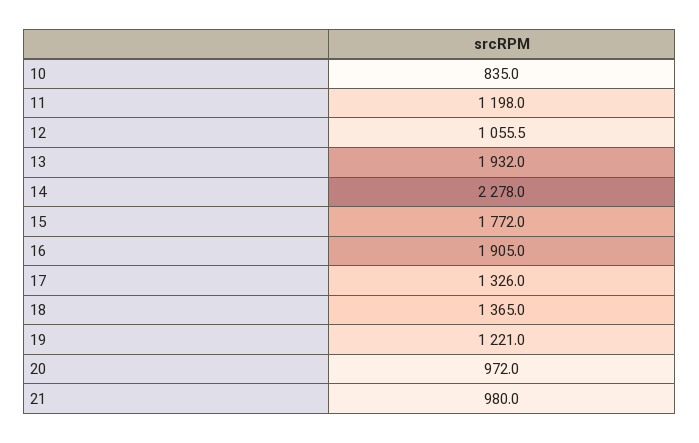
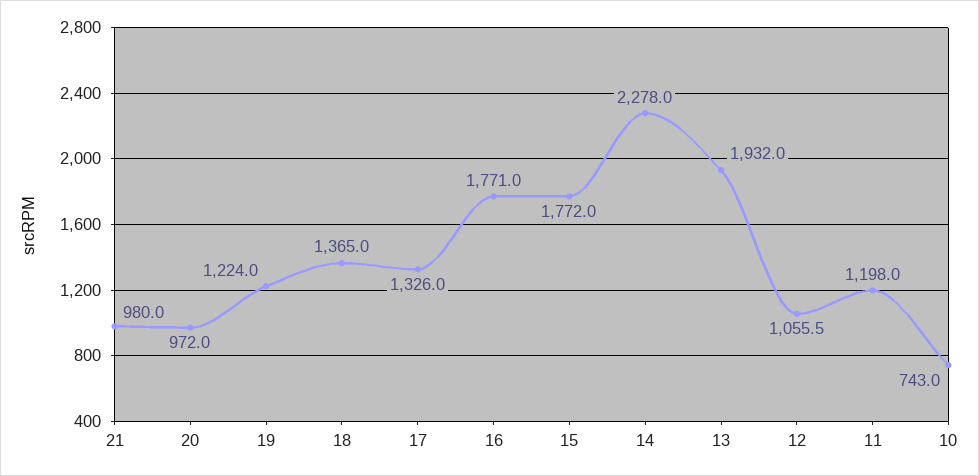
10: 835 -> 743
16: 1905 -> 1771
19: 1221 -> 1224

